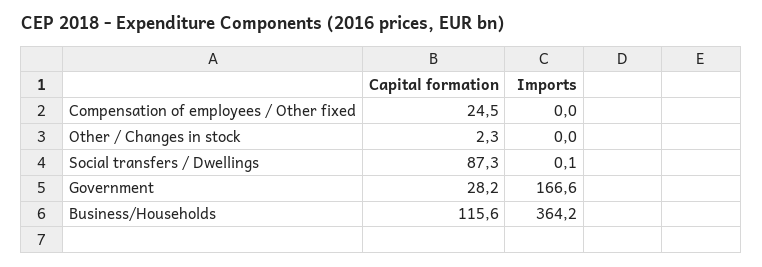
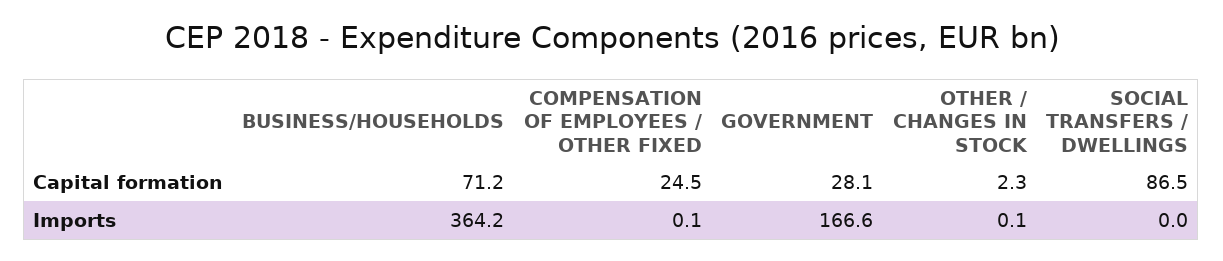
Imports, Compensation of employees / Other fixed: 0 -> 0.1
Imports, Other / Changes in stock: 0 -> 0.1
Capital formation, Social transfers / Dwellings: 87.3 -> 86.5
Imports, Social transfers / Dwellings: 0.1 -> 0
Capital formation, Government: 28.2 -> 28.1
Capital formation, Business/Households: 115.6 -> 71.2

